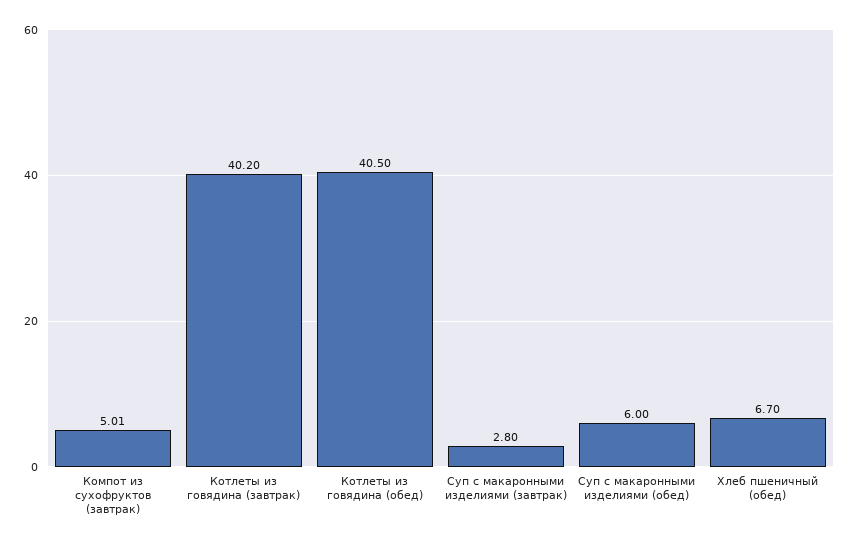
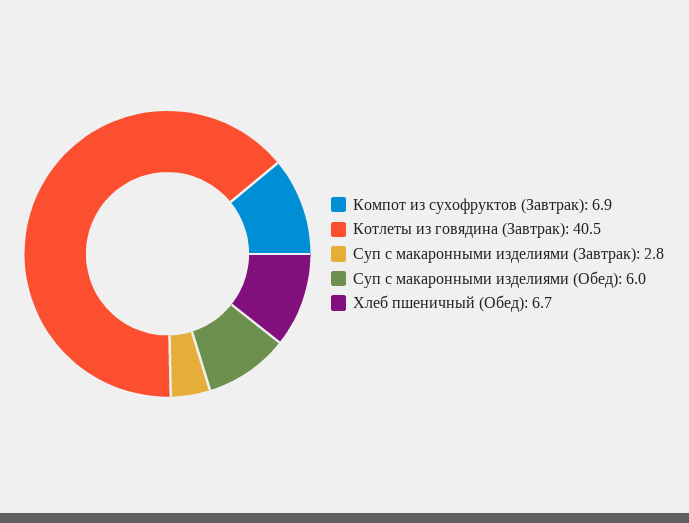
Компот из сухофруктов (завтрак): 5.01 -> 6.9
Котлеты из говядина (завтрак): 40.2 -> 40.5
Котлеты из говядина (обед): 40.5 -> none

